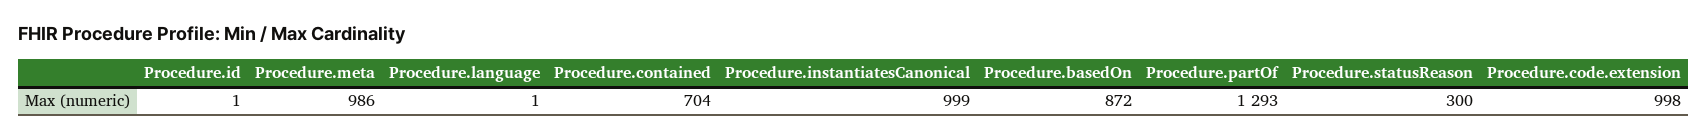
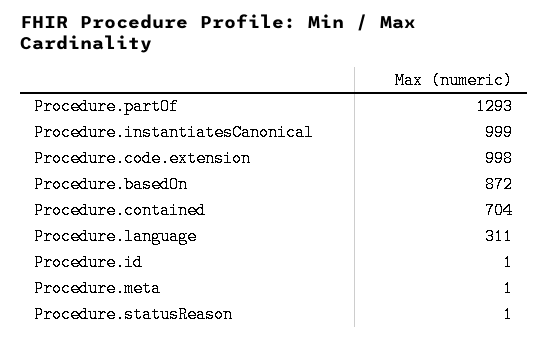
Procedure.meta: 986 -> 1
Procedure.language: 1 -> 311
Procedure.statusReason: 300 -> 1

